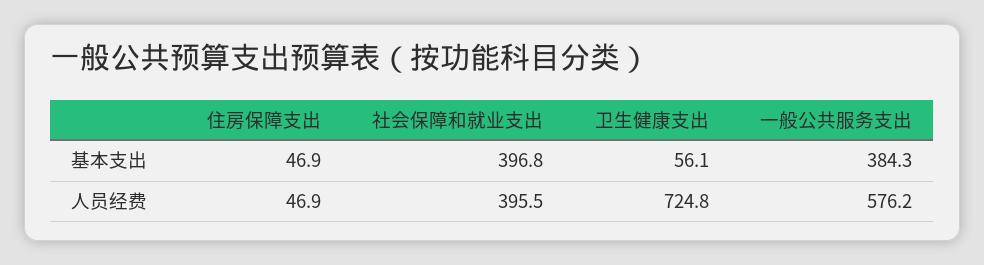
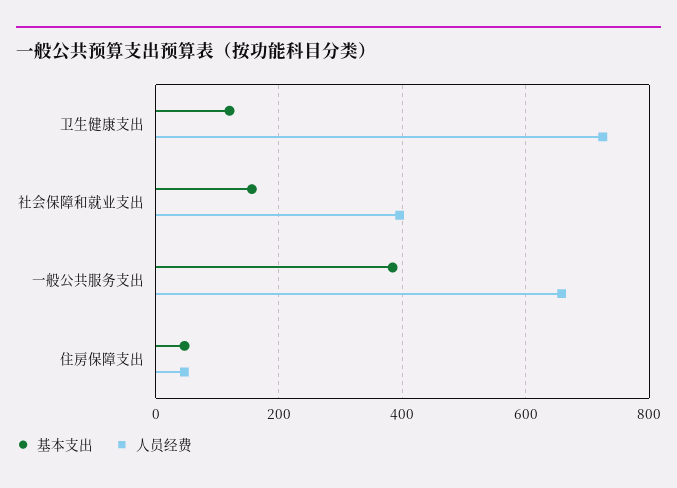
基本支出, 社会保障和就业支出: 396.8 -> 160
基本支出, 卫生健康支出: 56.1 -> 120
人员经费, 一般公共服务支出: 576.2 -> 660

